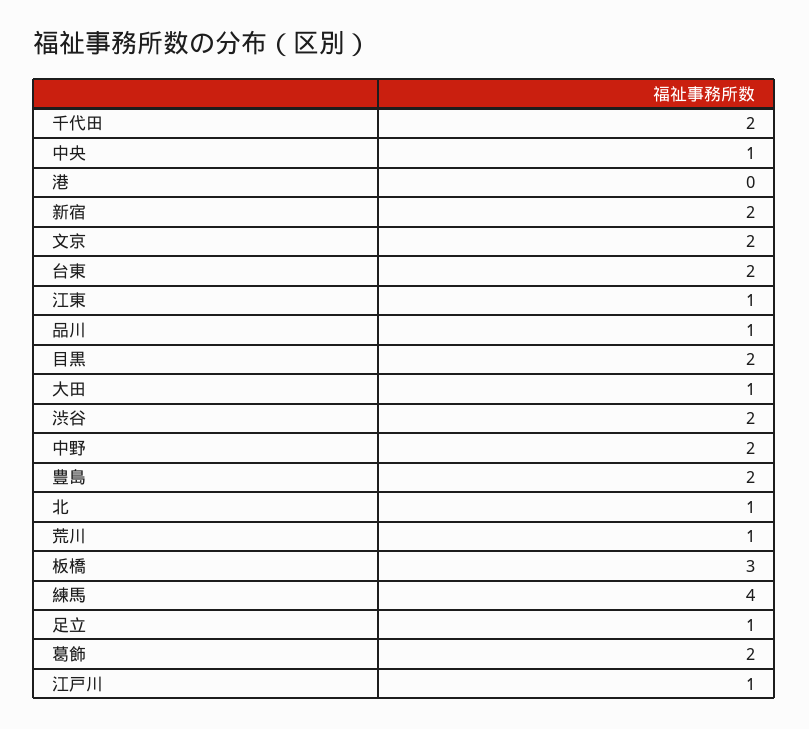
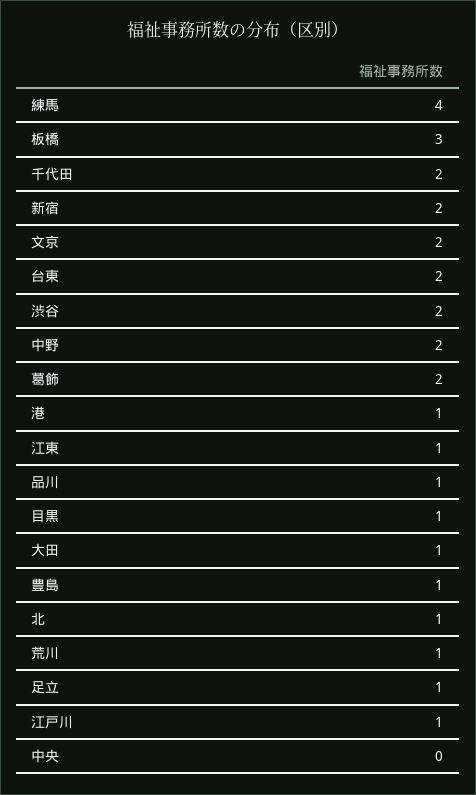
中央: 1 -> 0
港: 0 -> 1
目黒: 2 -> 1
豊島: 2 -> 1

